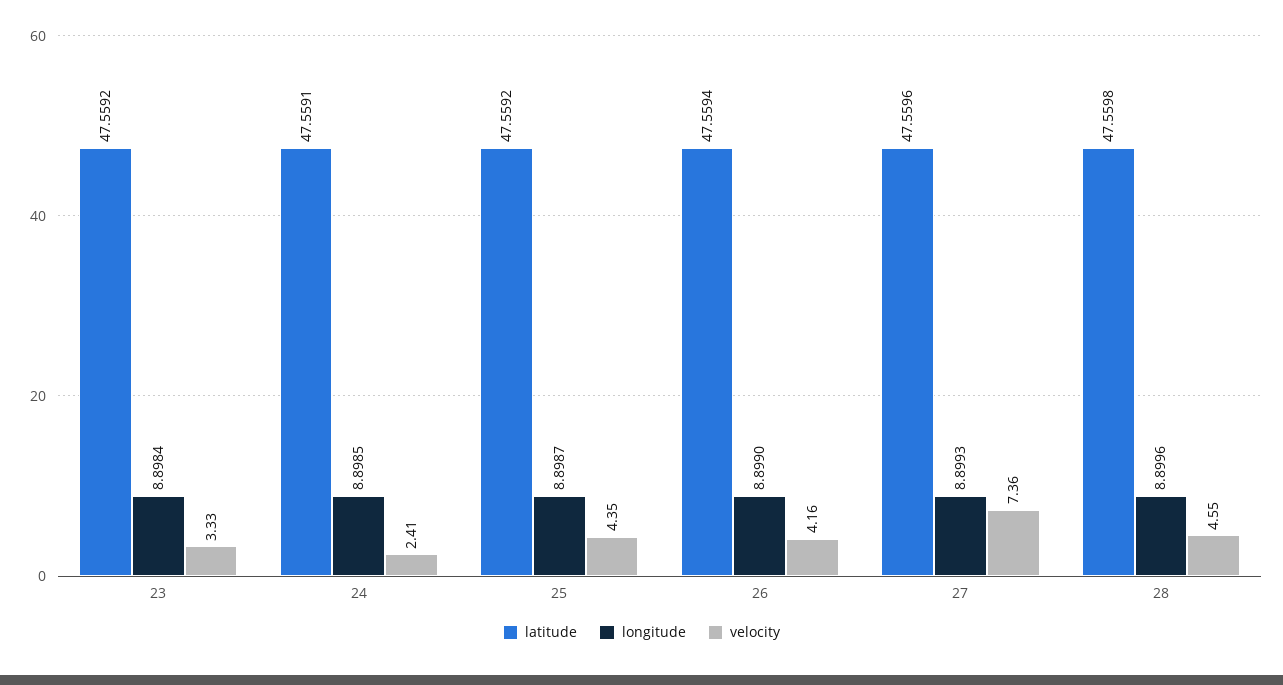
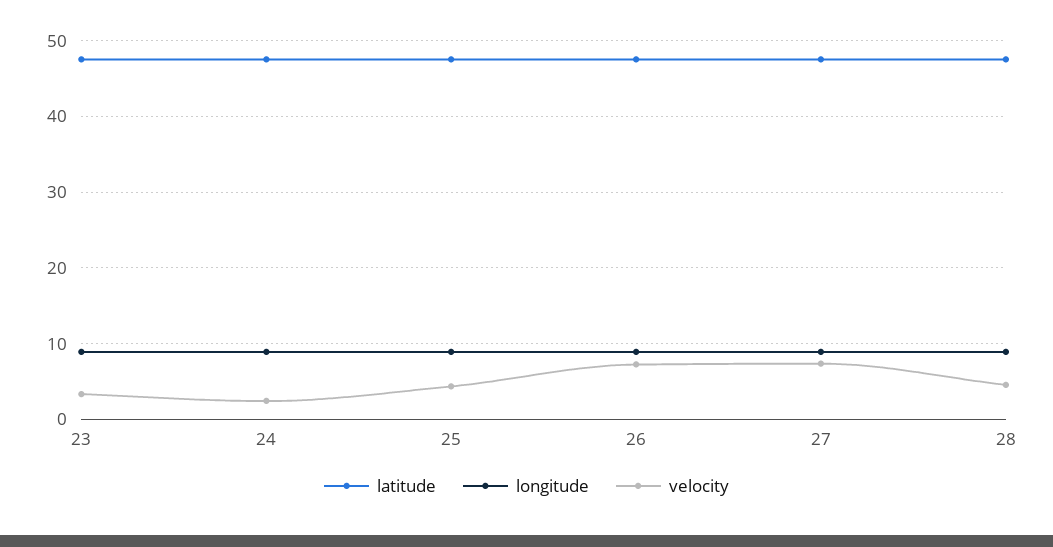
velocity, 26: 4.16 -> 7

